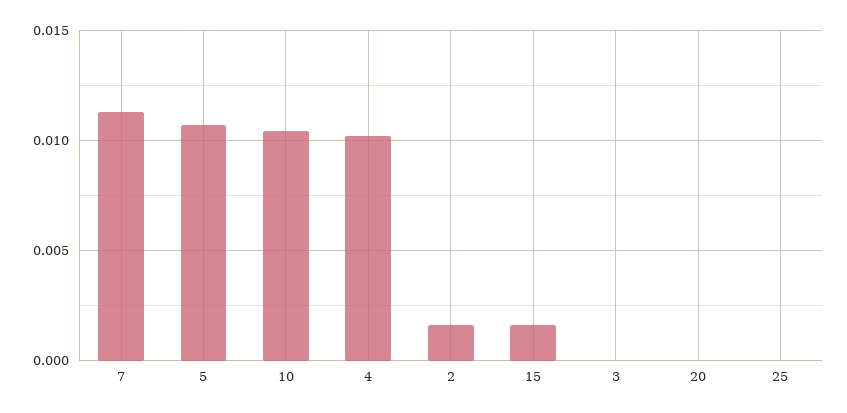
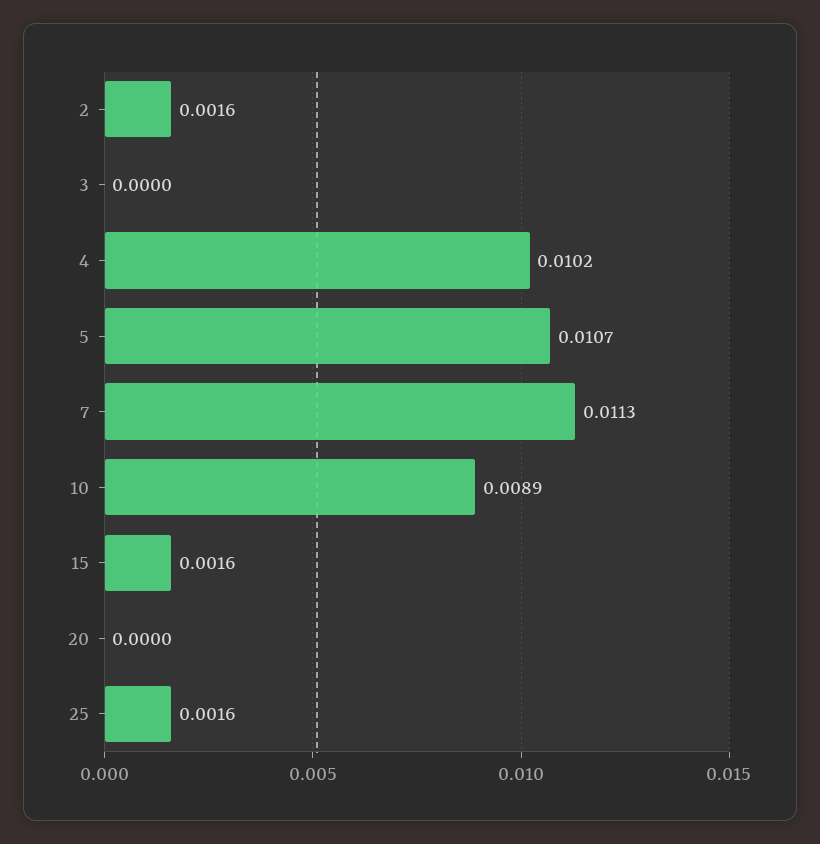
10: 0.0105 -> 0.0089
25: 0 -> 0.0016

